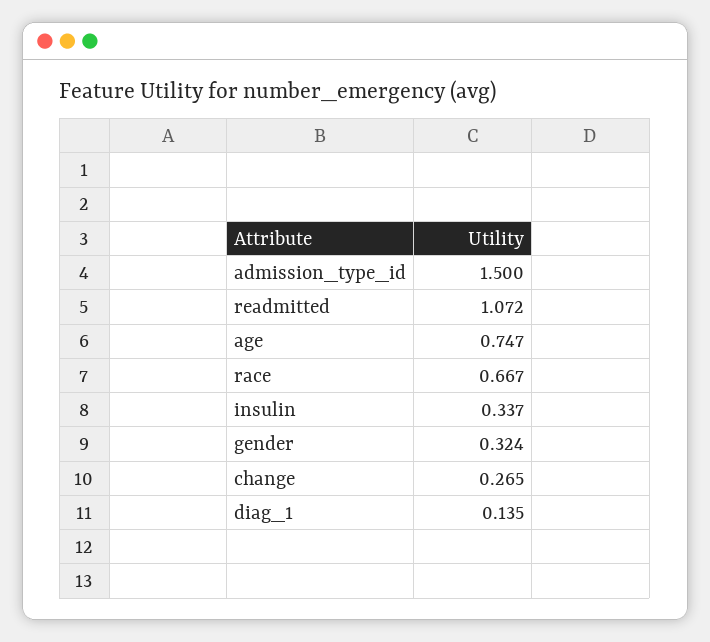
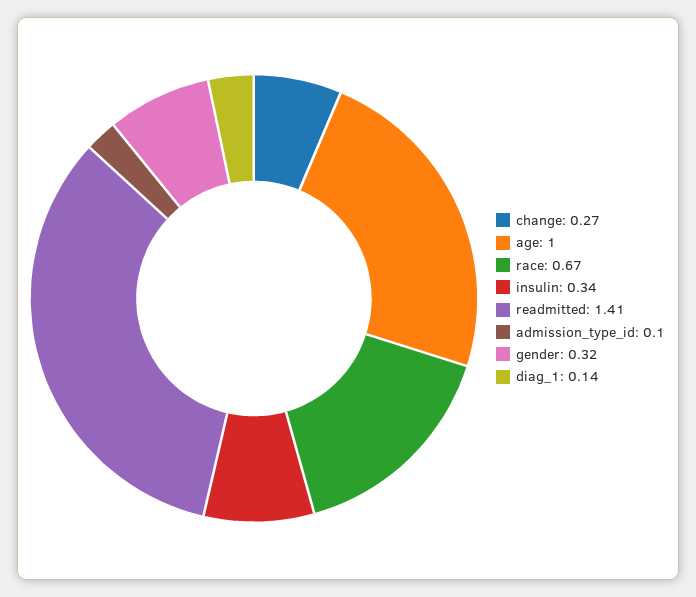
admission_type_id: 1.5 -> 0.1
readmitted: 1.072 -> 1.41
age: 0.747 -> 1

